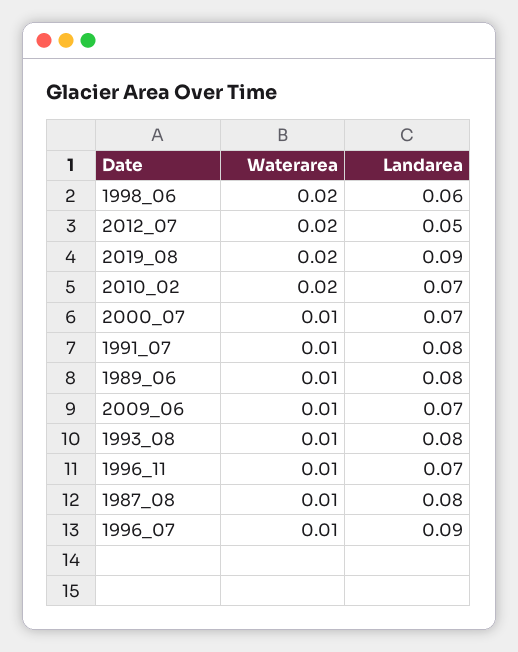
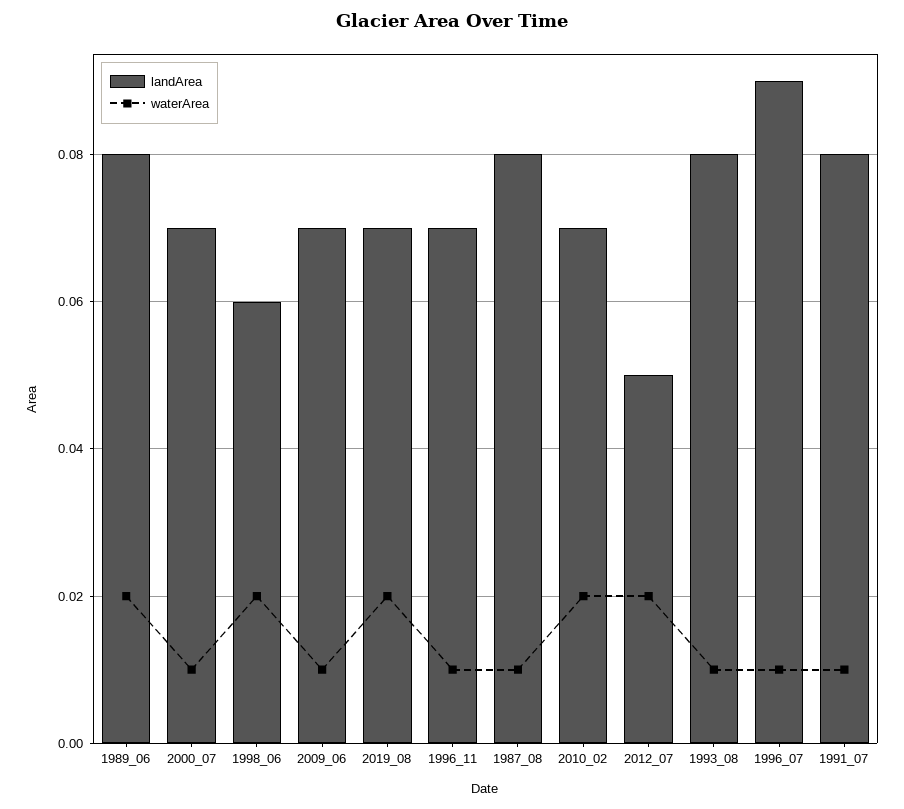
Landarea, 2019_08: 0.09 -> 0.07
Waterarea, 1989_06: 0.01 -> 0.02

